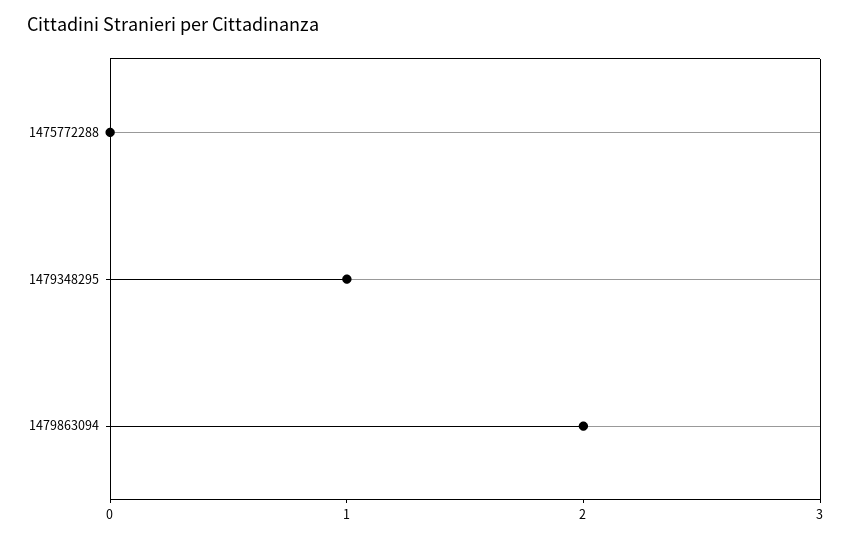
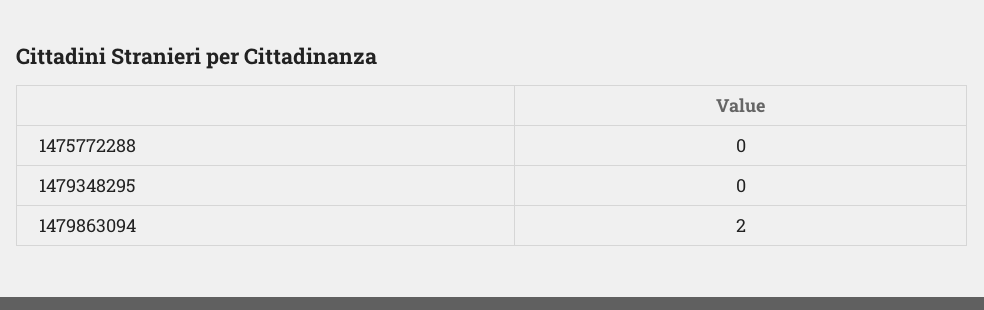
1479348295: 1 -> 0

